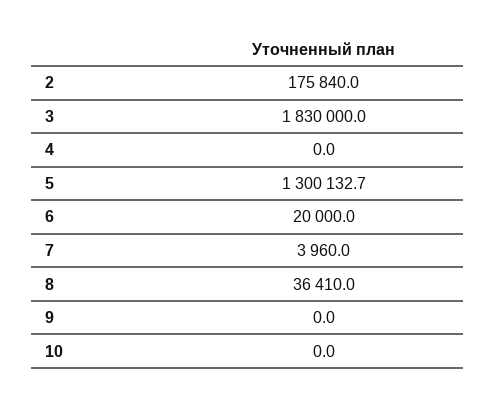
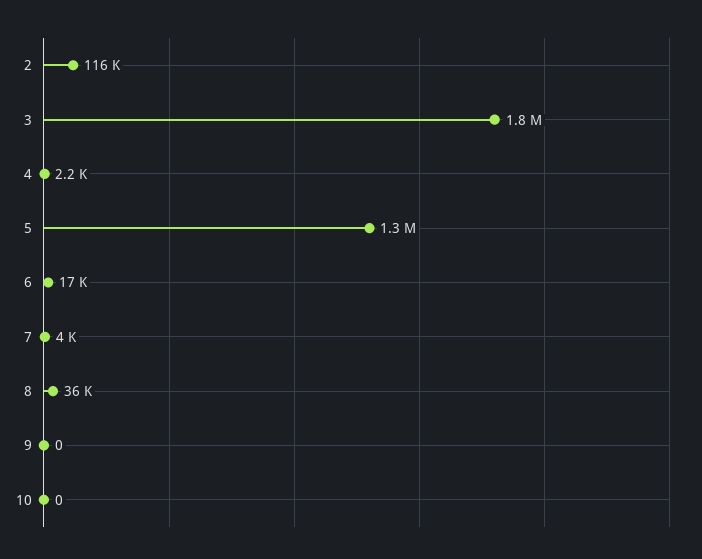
2: 175840 -> 116000
4: 0 -> 2200
6: 20000 -> 17000

